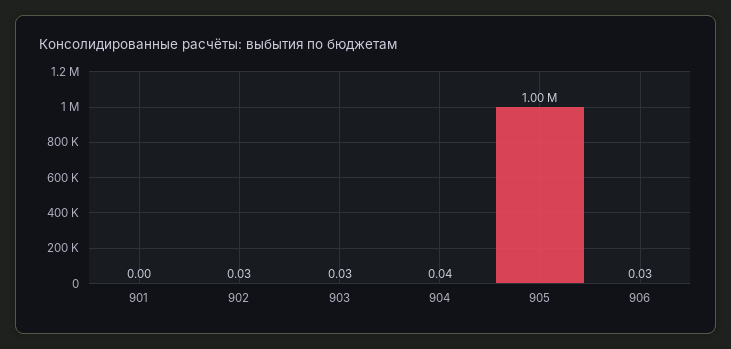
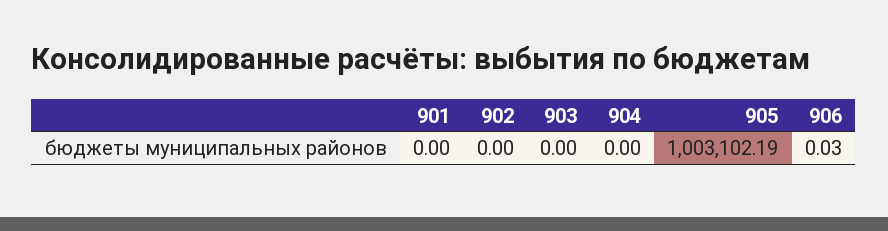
902: 0.03 -> 0
903: 0.03 -> 0
904: 0.04 -> 0

